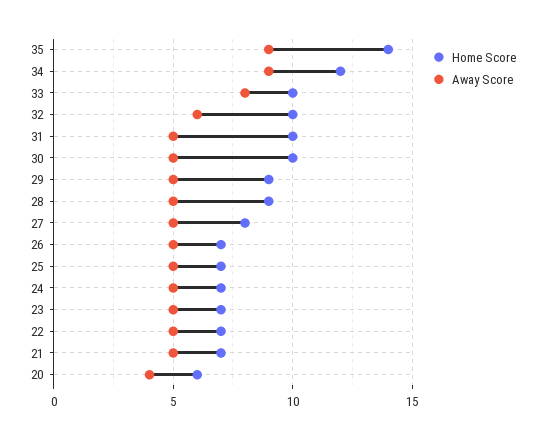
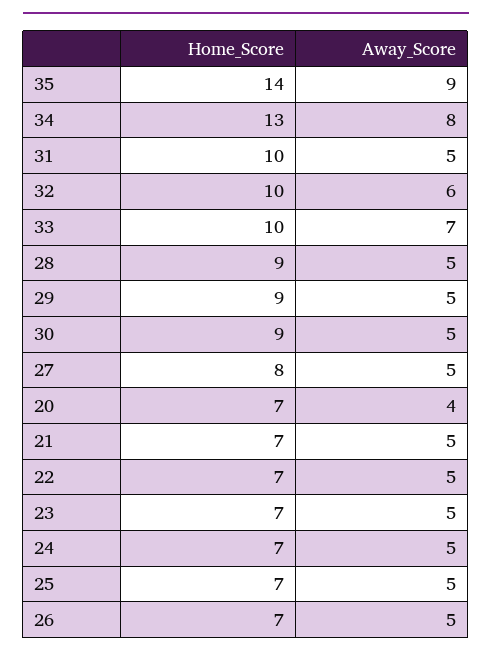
Home Score, 34: 12 -> 13
Away Score, 34: 9 -> 8
Away Score, 33: 8 -> 7
Home Score, 30: 10 -> 9
Home Score, 20: 6 -> 7

